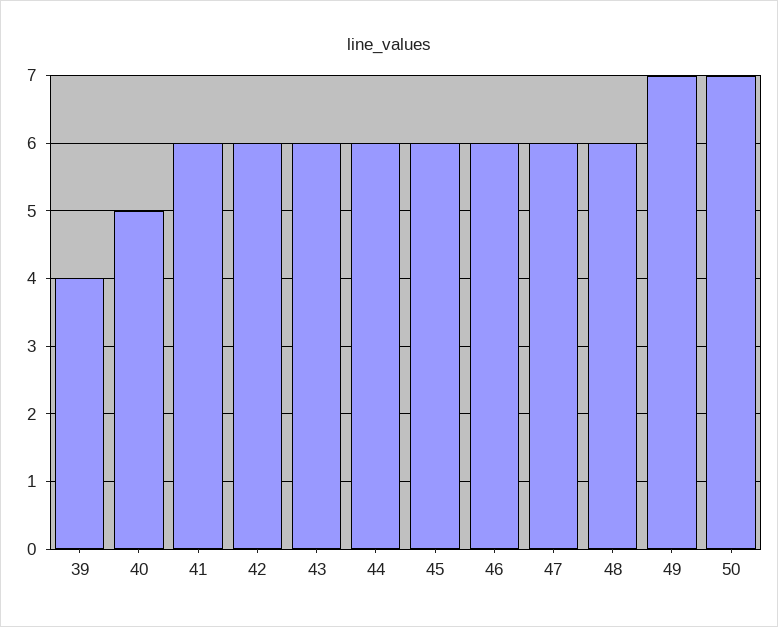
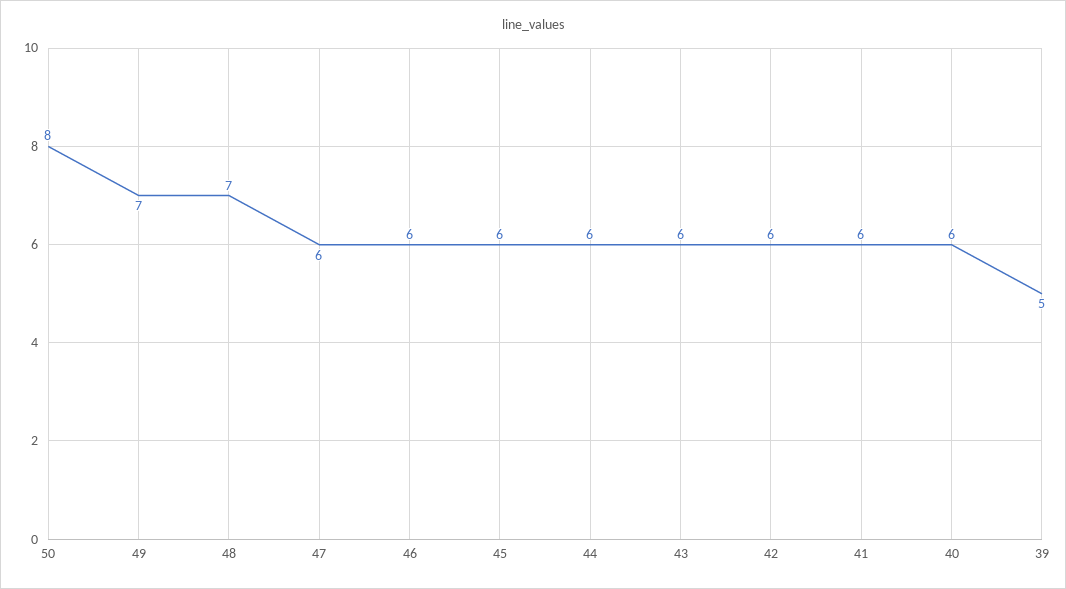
39: 4 -> 5
40: 5 -> 6
48: 6 -> 7
50: 7 -> 8

